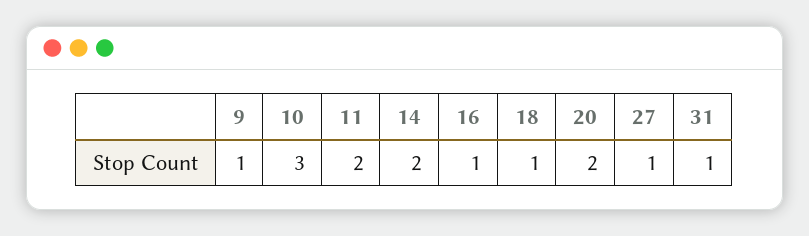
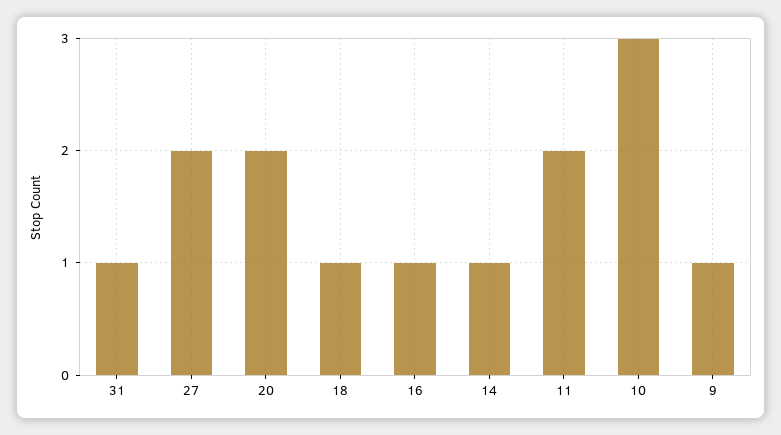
14: 2 -> 1
27: 1 -> 2

